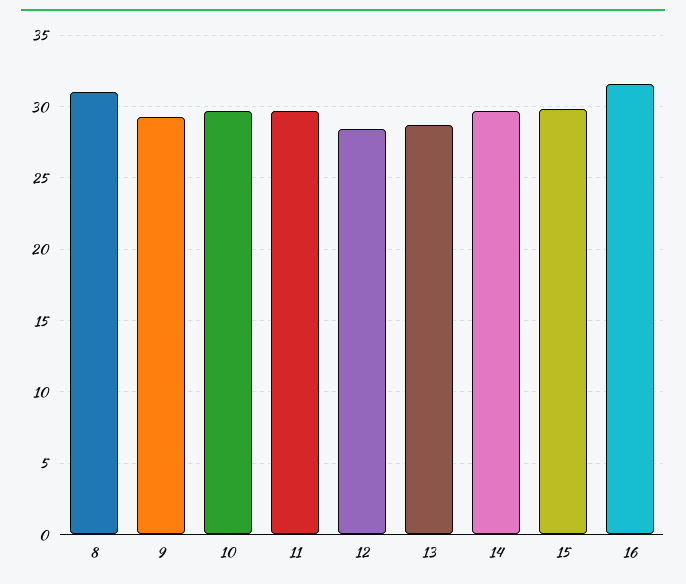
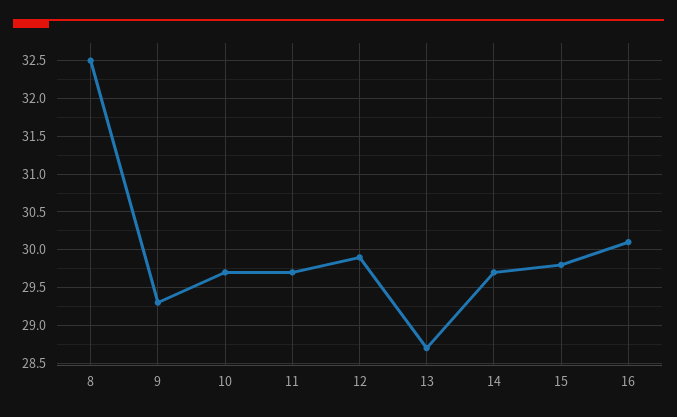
8: 31 -> 32.5
12: 28.5 -> 29.9
16: 31.5 -> 30.1

